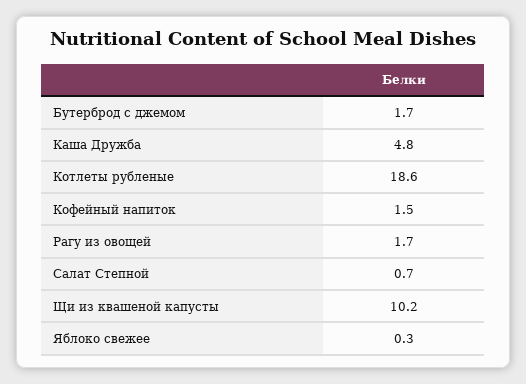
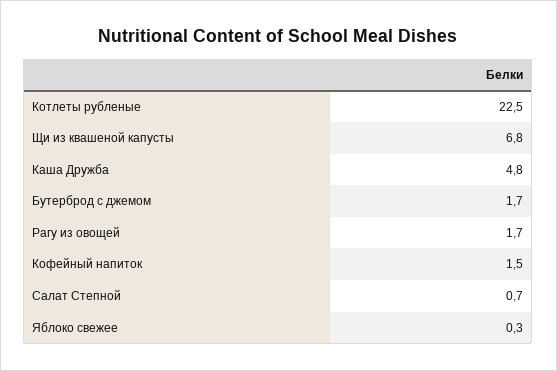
Котлеты рубленые: 18.6 -> 22.5
Щи из квашеной капусты: 10.2 -> 6.8

